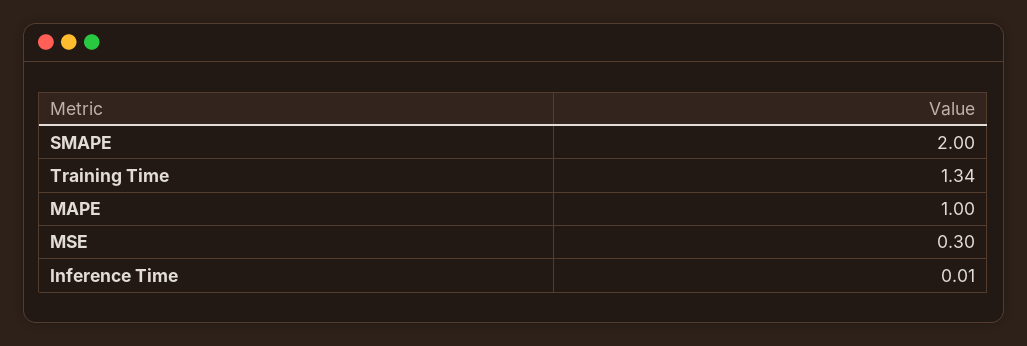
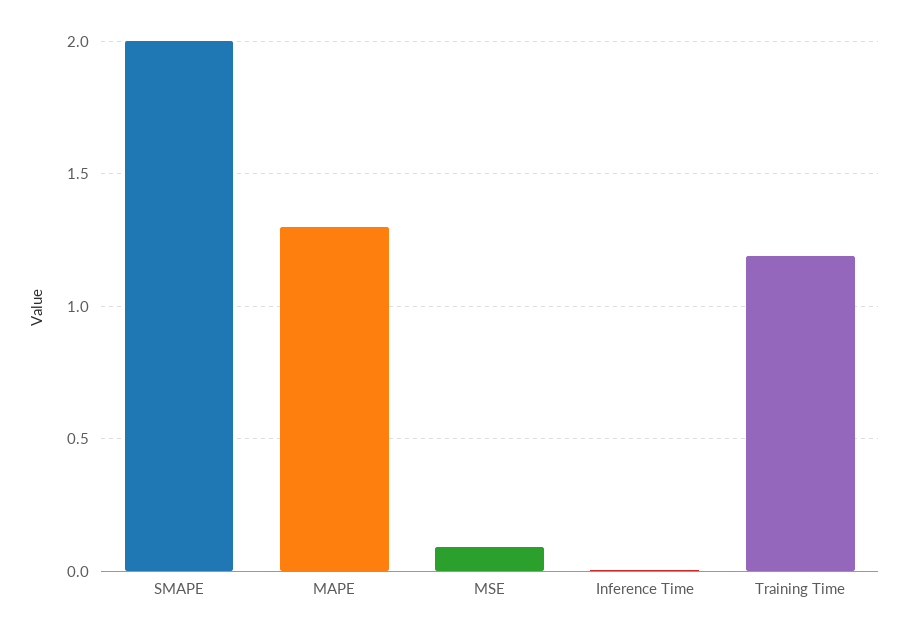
Training Time: 1.34 -> 1.2
MAPE: 1 -> 1.3
MSE: 0.3 -> 0.1

